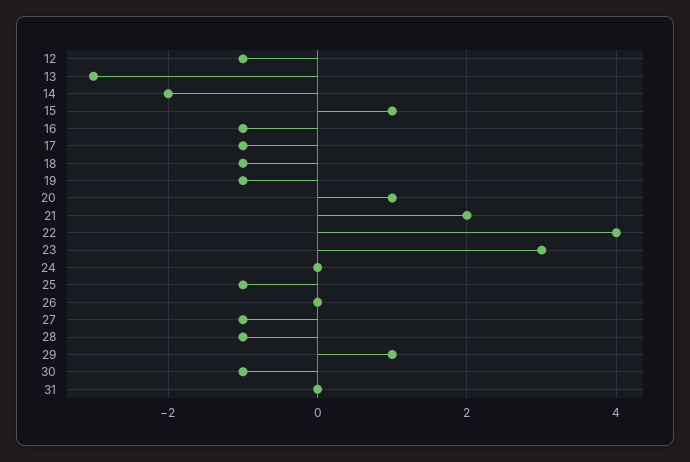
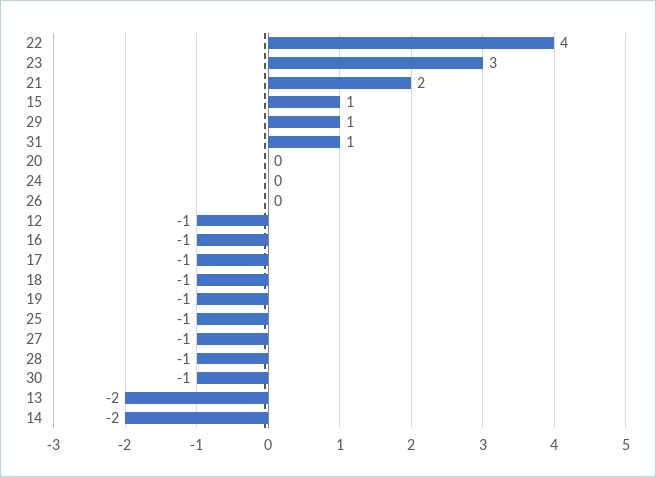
13: -3 -> -2
20: 1 -> 0
31: 0 -> 1

